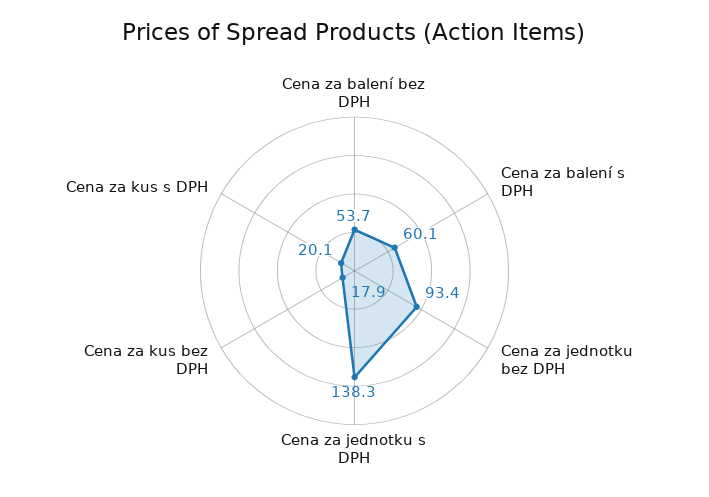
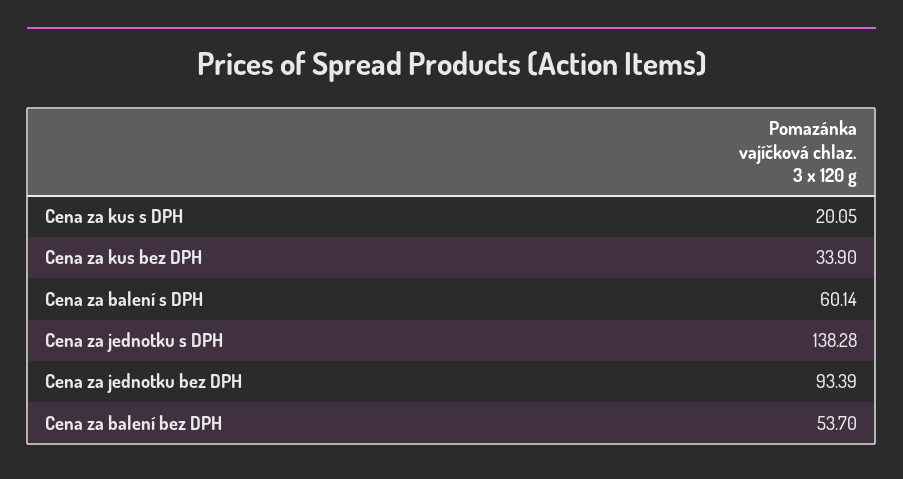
Cena za kus bez DPH: 17.9 -> 33.9

